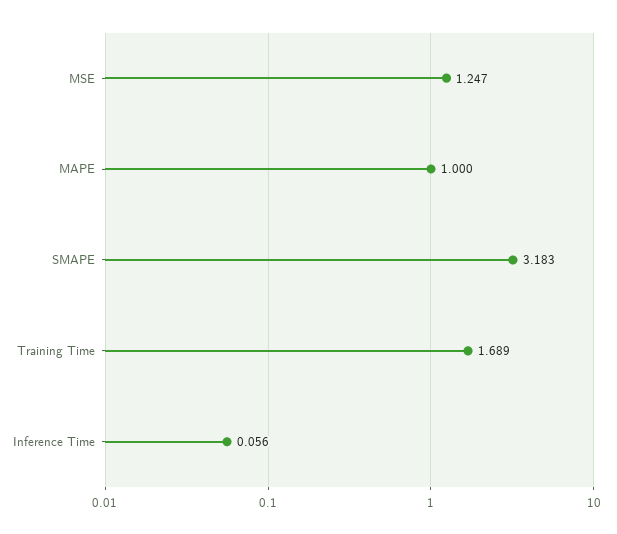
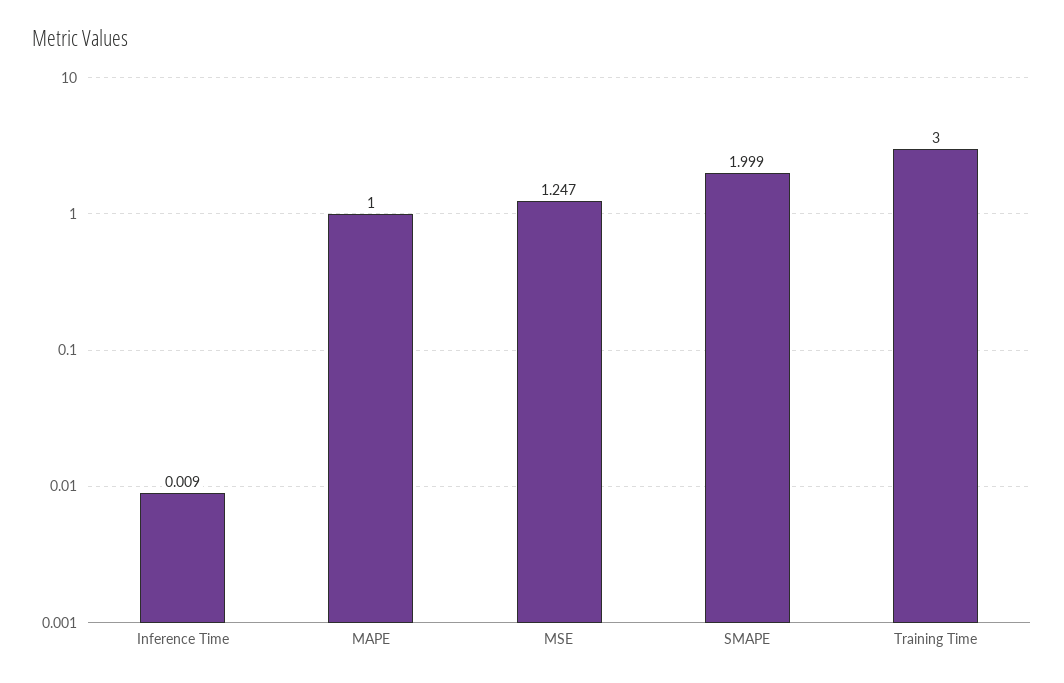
SMAPE: 3.183 -> 1.999
Training Time: 1.689 -> 3
Inference Time: 0.056 -> 0.009

